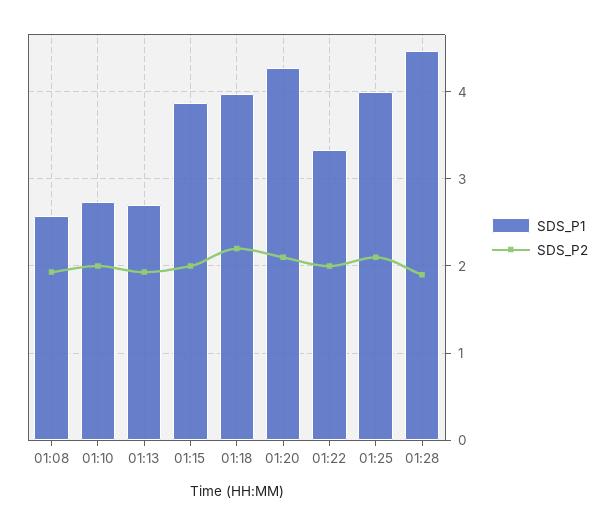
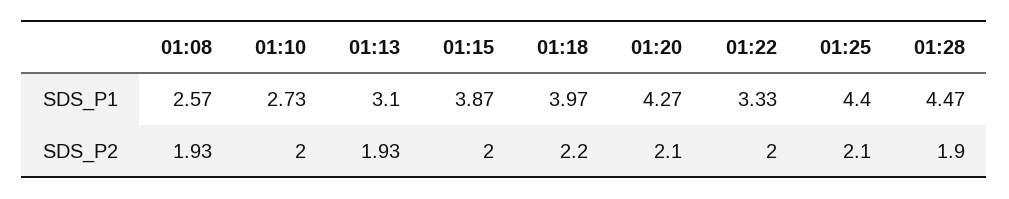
SDS_P1, 01:13: 2.7 -> 3.1
SDS_P1, 01:25: 4 -> 4.4

